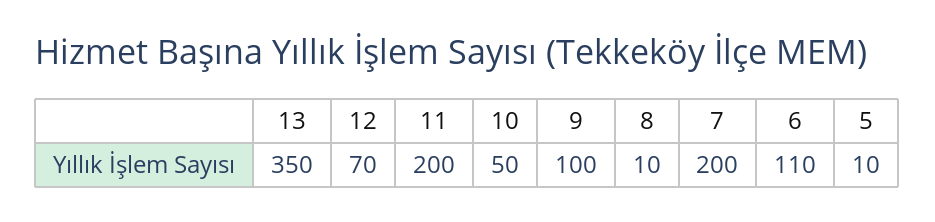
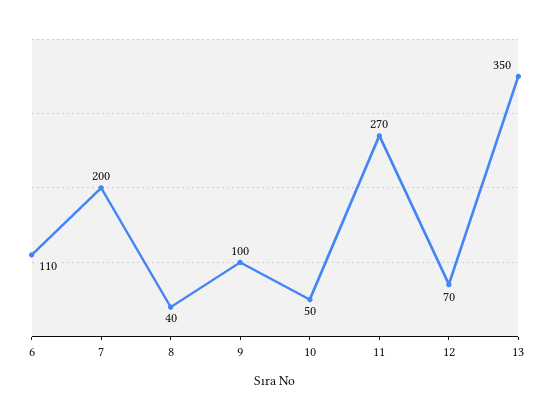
11: 200 -> 270
8: 10 -> 40
5: 10 -> none

